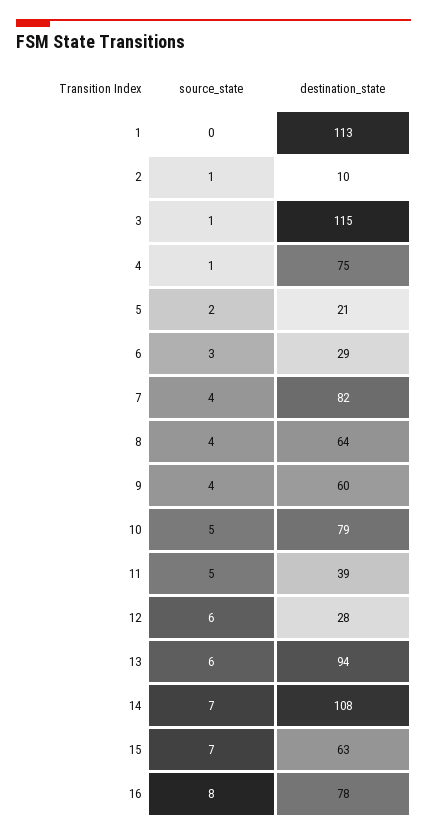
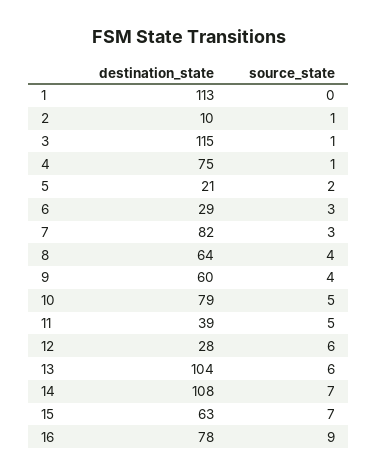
source_state, 7: 4 -> 3
destination_state, 13: 94 -> 104
source_state, 16: 8 -> 9

